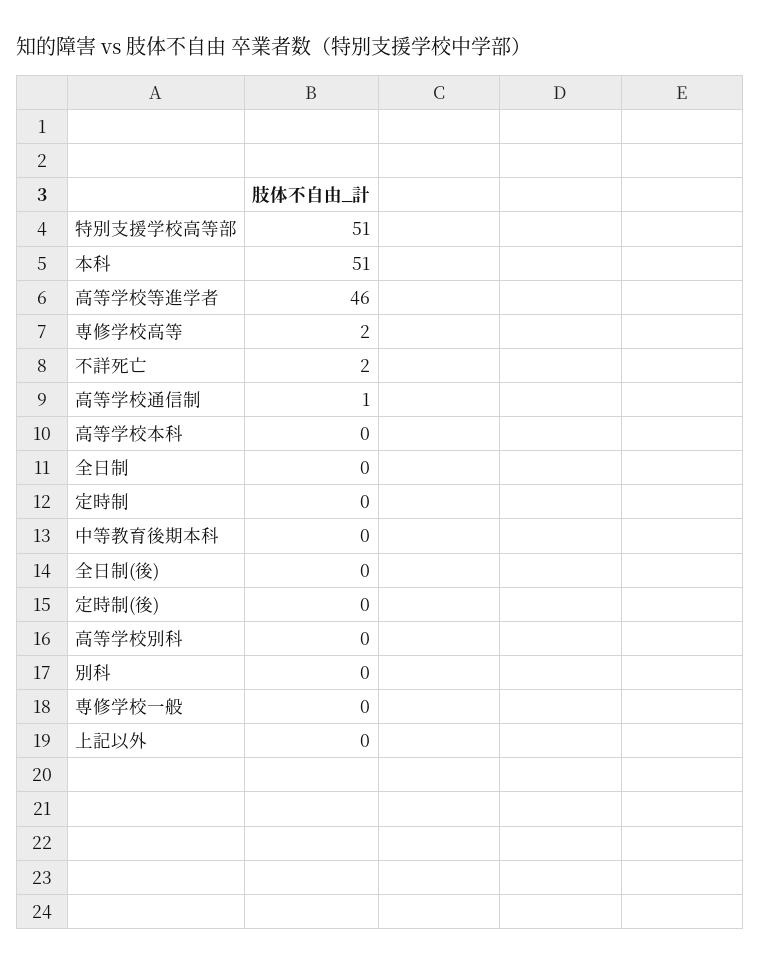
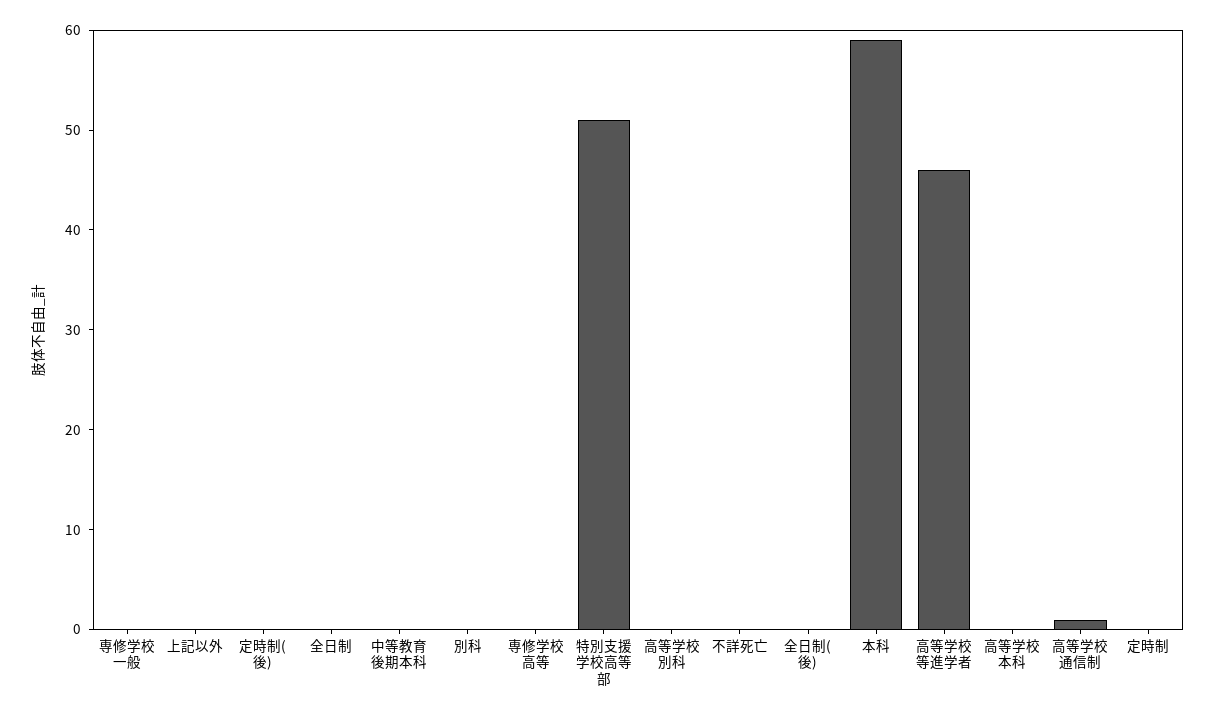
本科: 51 -> 59
専修学校高等: 2 -> 0
不詳死亡: 2 -> 0

